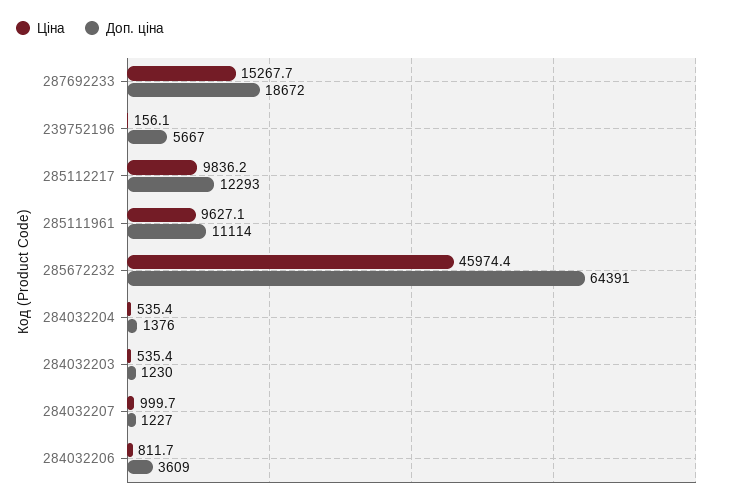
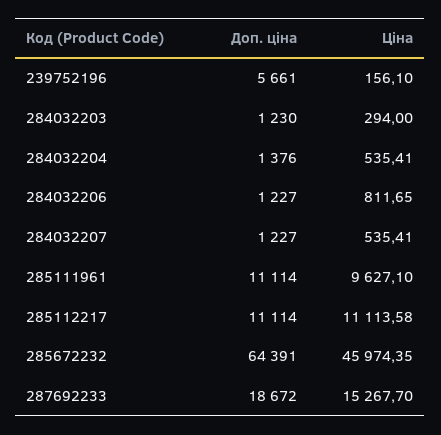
Доп. ціна, 239752196: 5667 -> 5661
Ціна, 285112217: 9836.2 -> 11113.58
Доп. ціна, 285112217: 12293 -> 11114
Ціна, 284032203: 535.4 -> 294
Ціна, 284032207: 999.7 -> 535.41
Доп. ціна, 284032206: 3609 -> 1227

